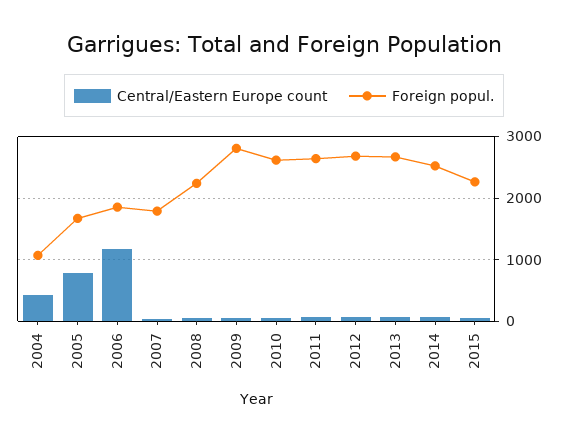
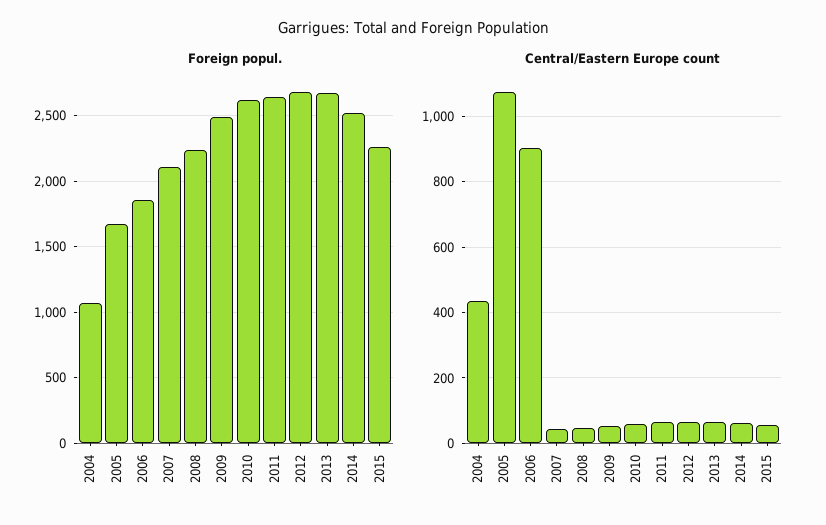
Central/Eastern Europe count, 2005: 800 -> 1080
Central/Eastern Europe count, 2006: 1200 -> 900
Foreign popul., 2007: 1800 -> 2100
Foreign popul., 2009: 2800 -> 2500

